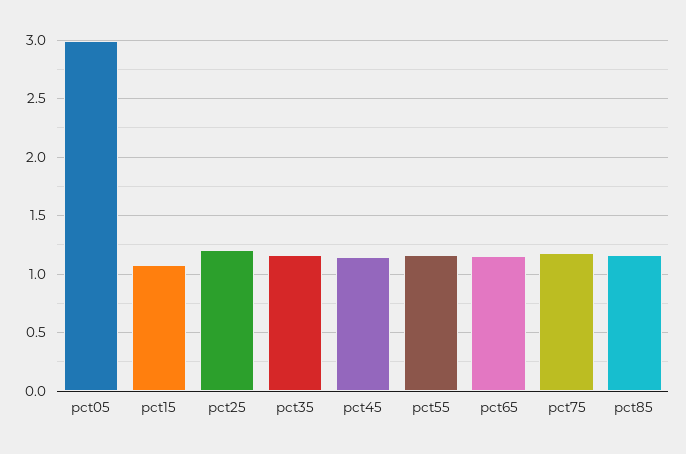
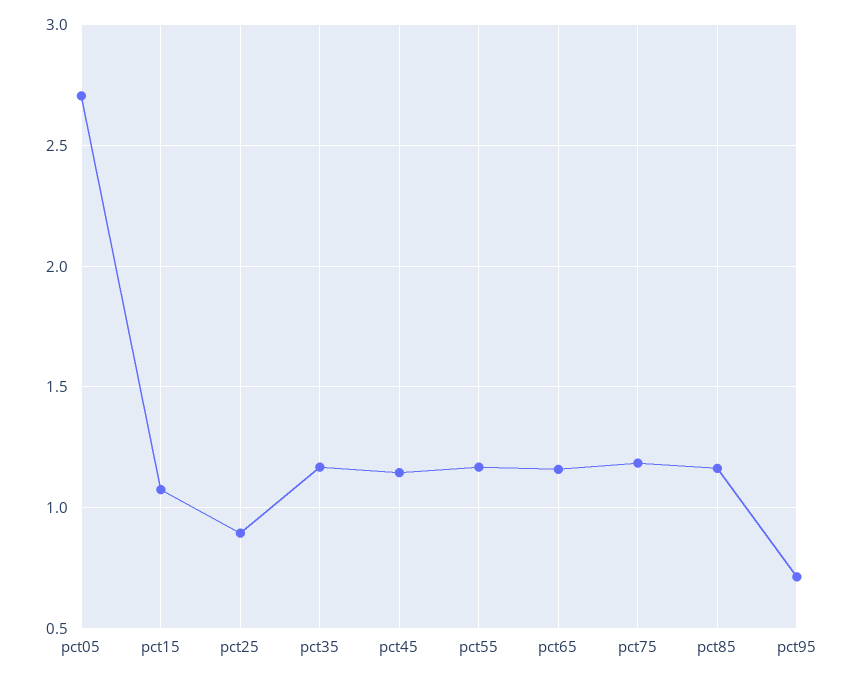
pct05: 3 -> 2.7
pct25: 1.2 -> 0.9
pct95: none -> 0.7

